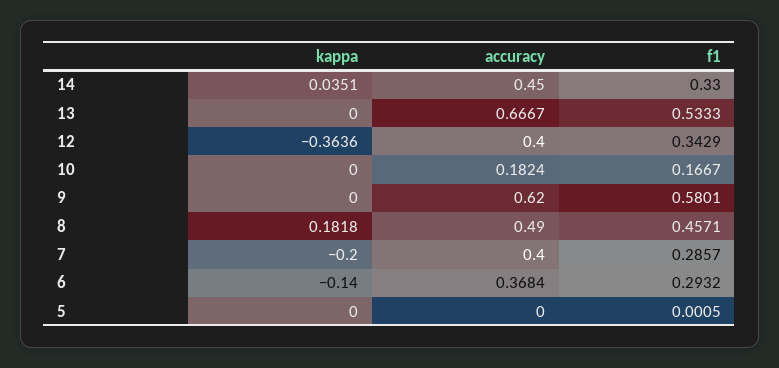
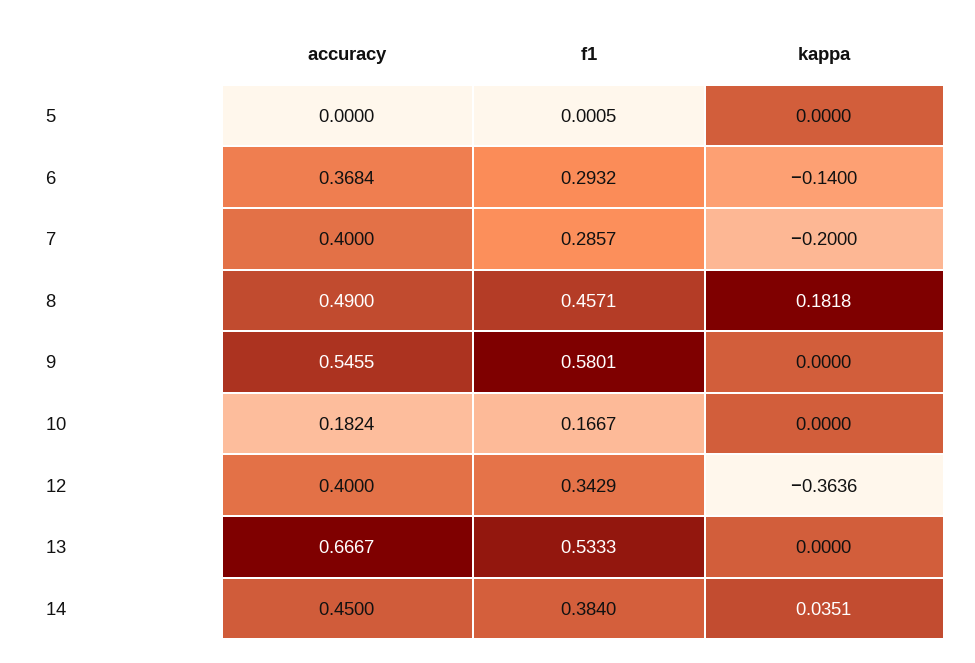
f1, 14: 0.33 -> 0.384
accuracy, 9: 0.62 -> 0.5455

